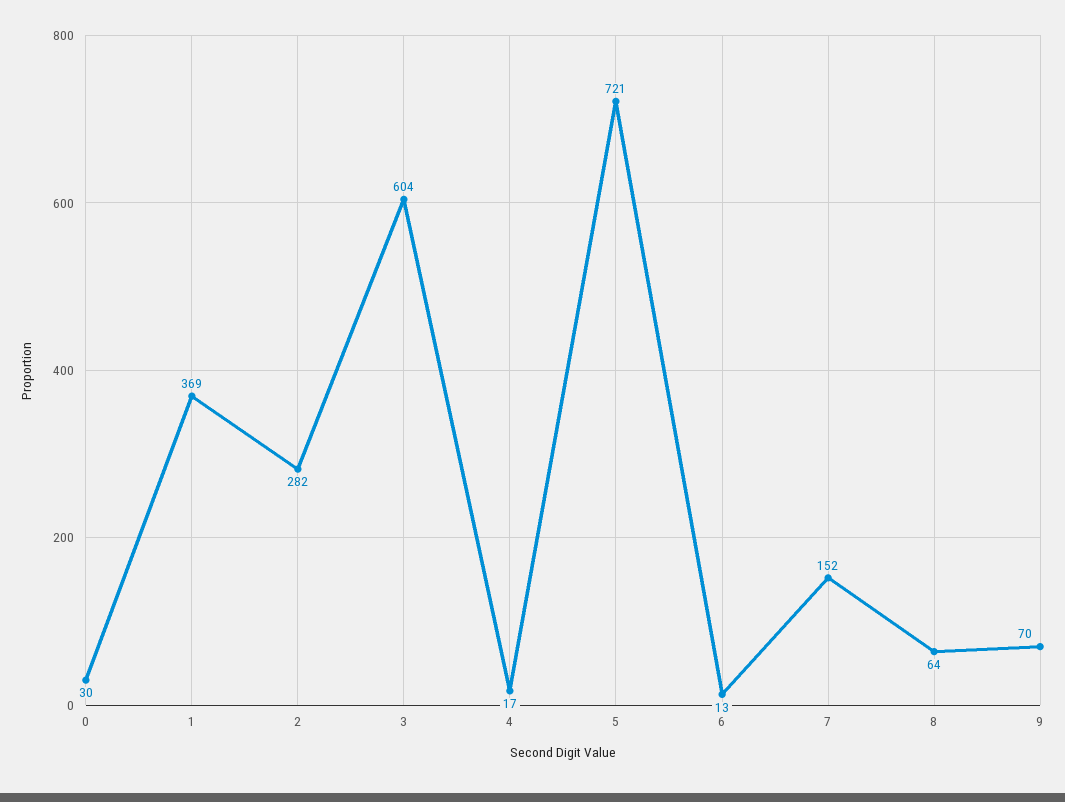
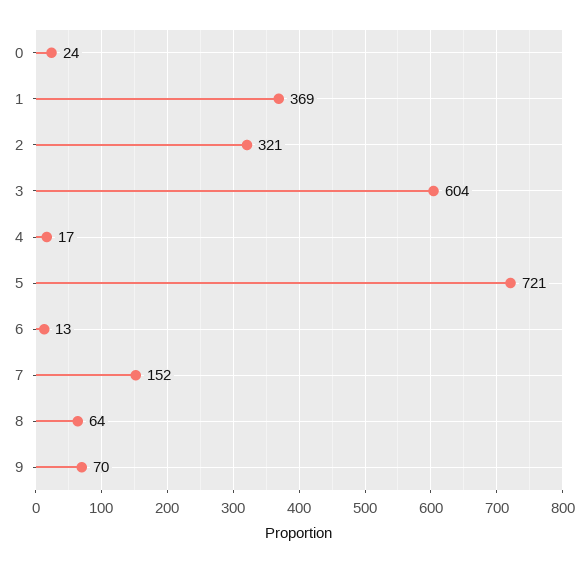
0: 30 -> 24
2: 282 -> 321

